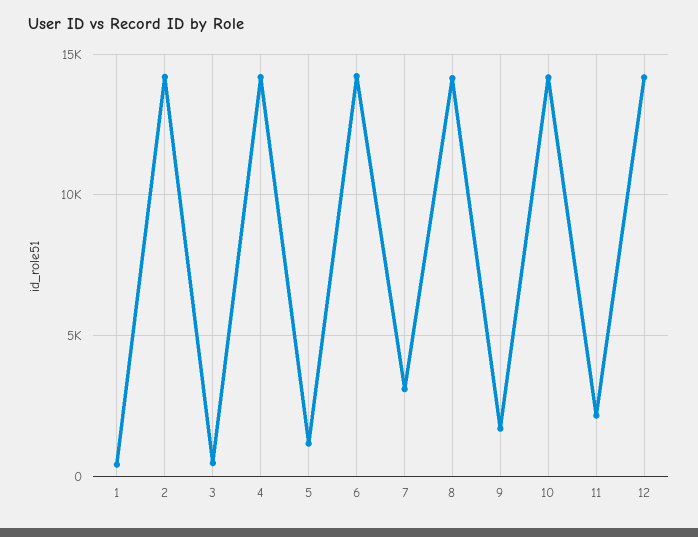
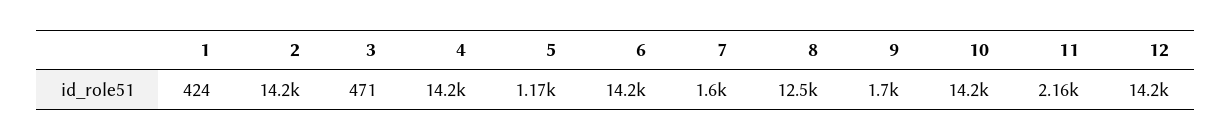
7: 3000 -> 1600
8: 14000 -> 12500

